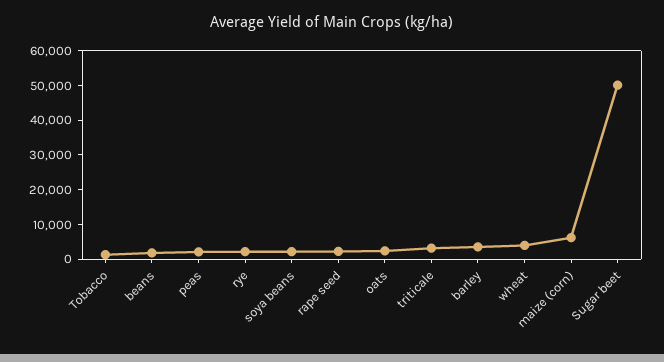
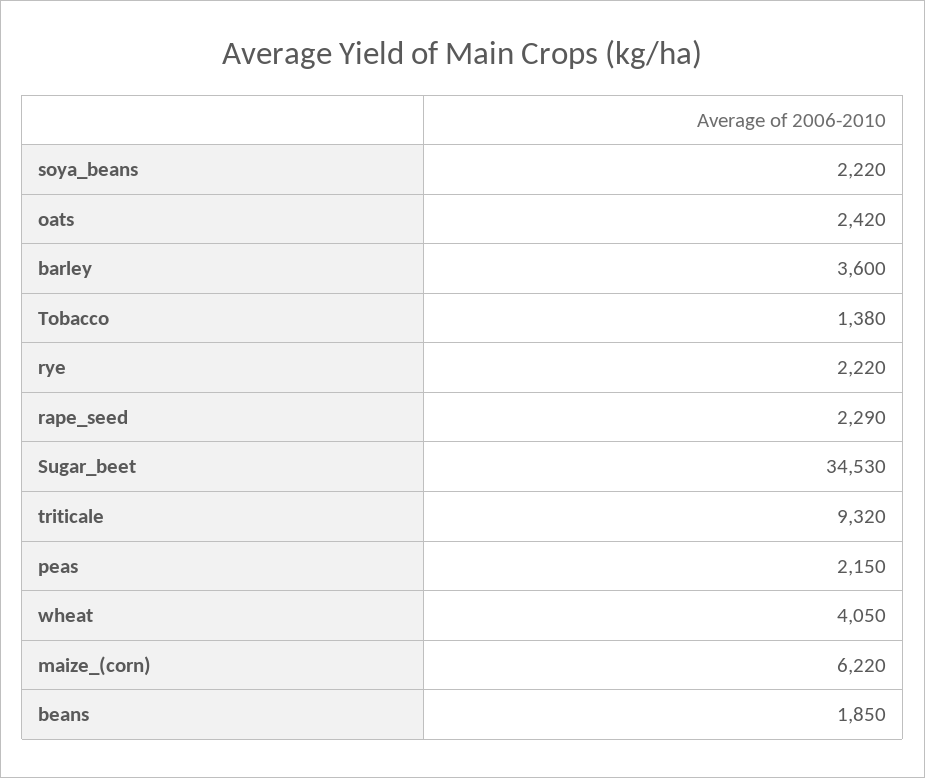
triticale: 2500 -> 9320
Sugar beet: 50000 -> 34530

